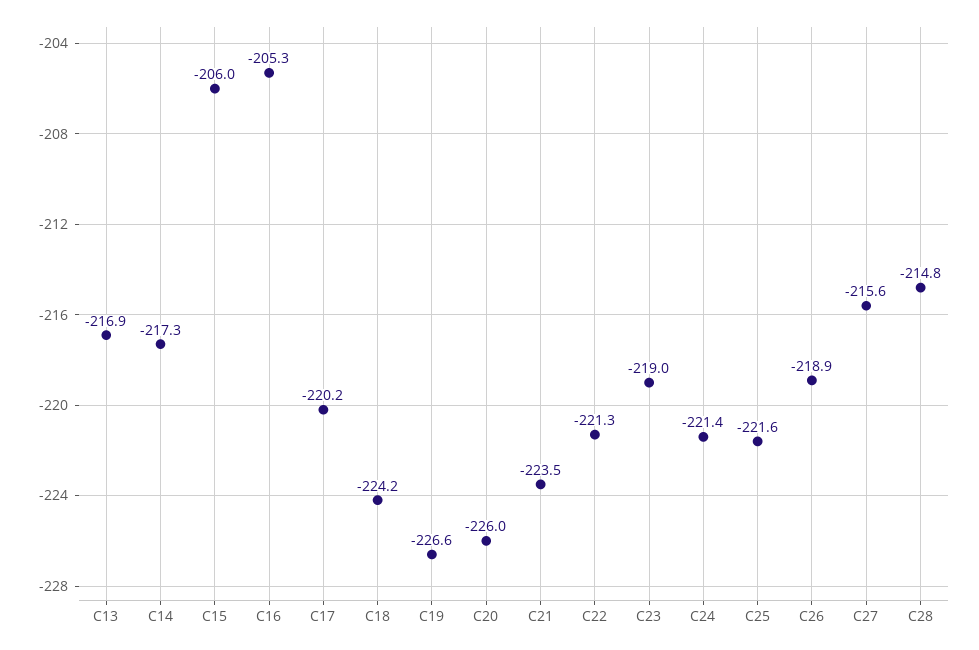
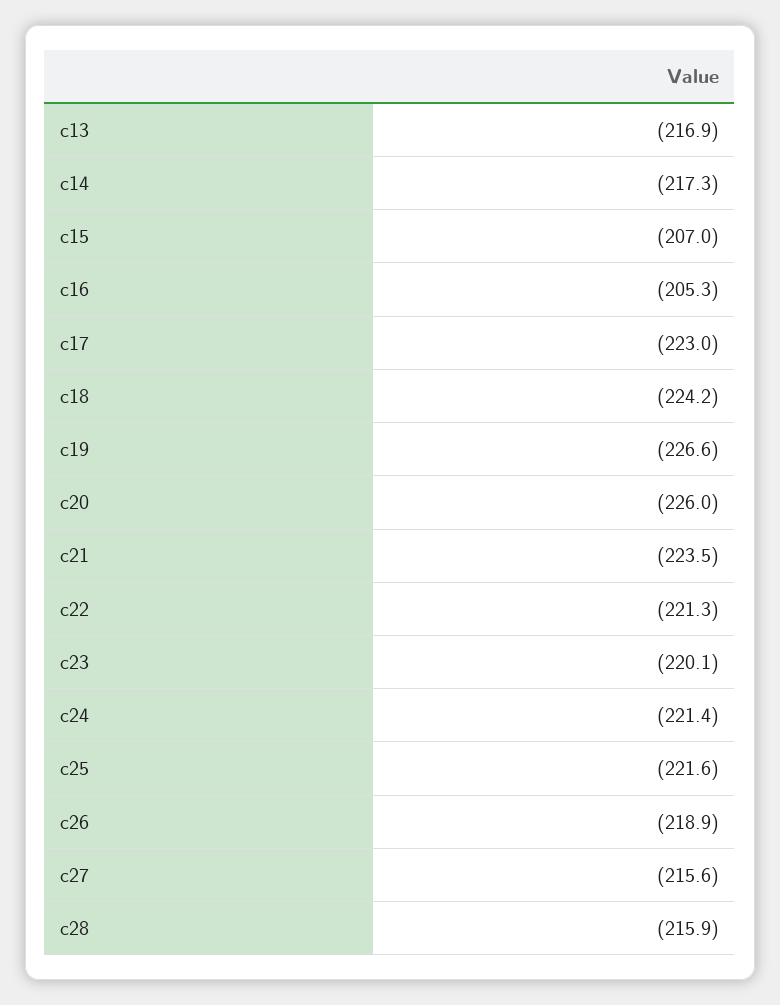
C15: -206 -> -207
C17: -220.2 -> -223
C23: -219 -> -220.1
C28: -214.8 -> -215.9

